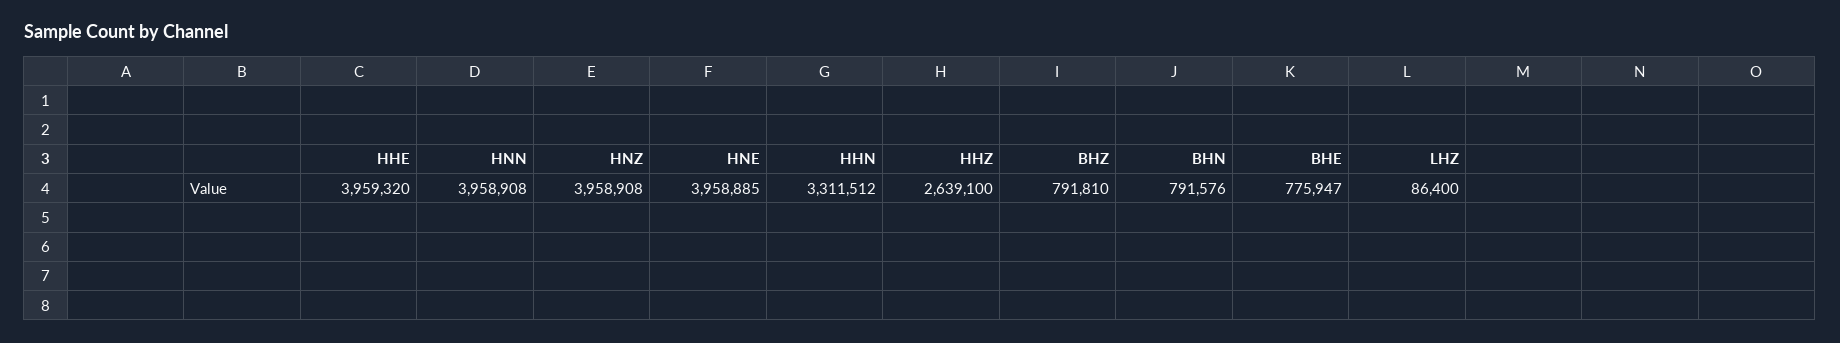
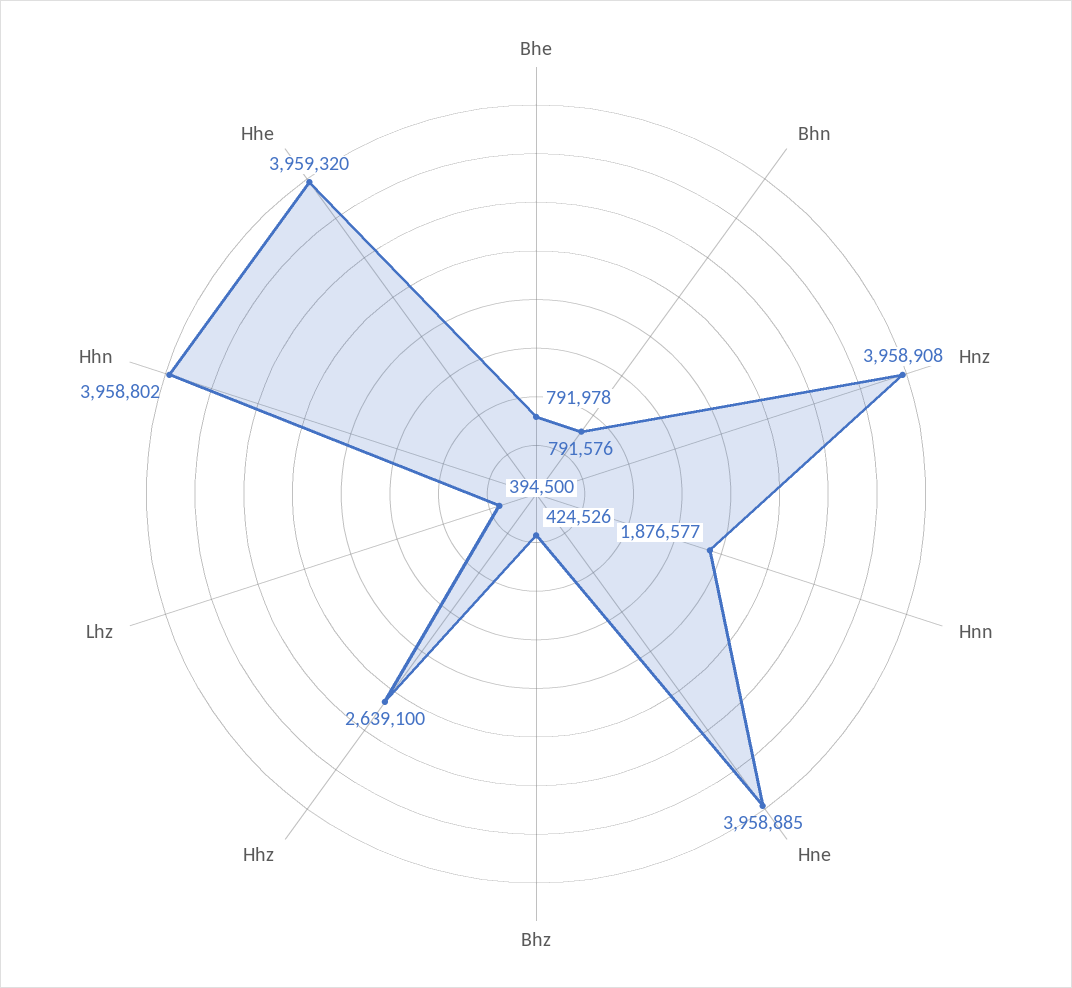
HNN: 3958908 -> 1876577
HHN: 3311512 -> 3958802
BHZ: 791810 -> 424526
BHE: 775947 -> 791978
LHZ: 86400 -> 394500

